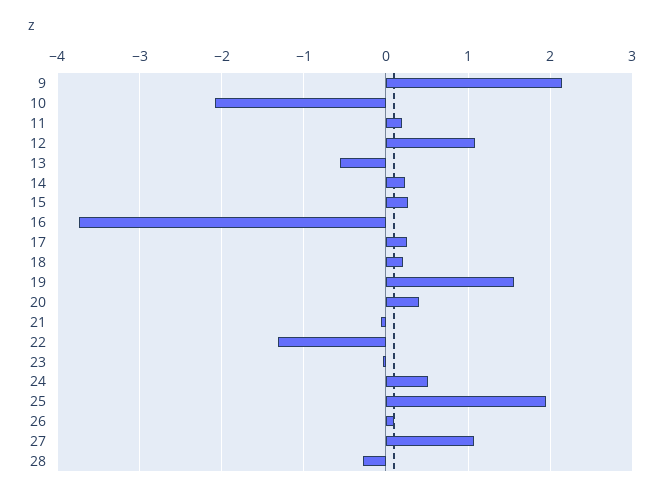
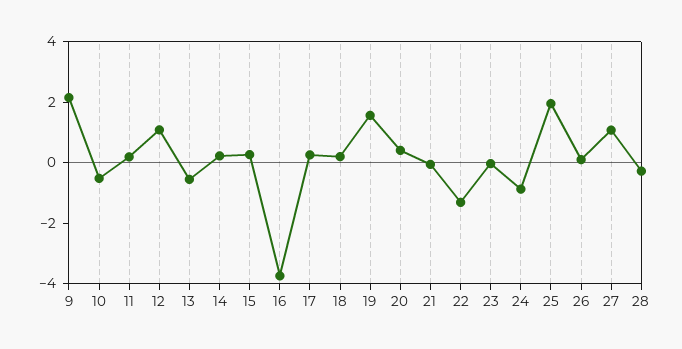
10: -2.1 -> -0.5
24: 0.5 -> -1

